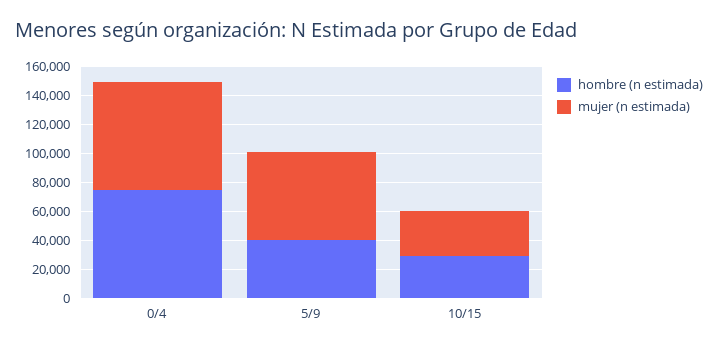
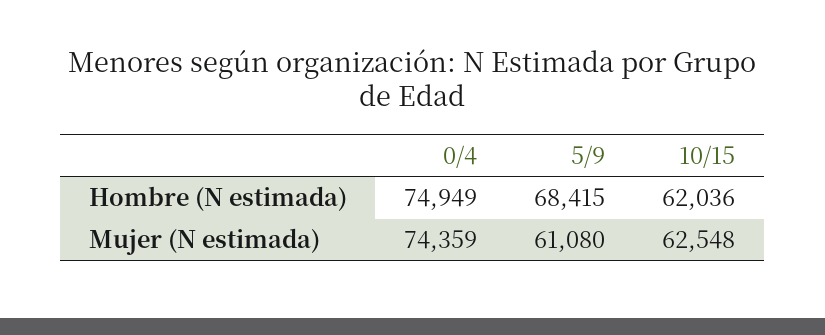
hombre (n estimada), 5/9: 40000 -> 68415
hombre (n estimada), 10/15: 30000 -> 62036
mujer (n estimada), 10/15: 30000 -> 62548

